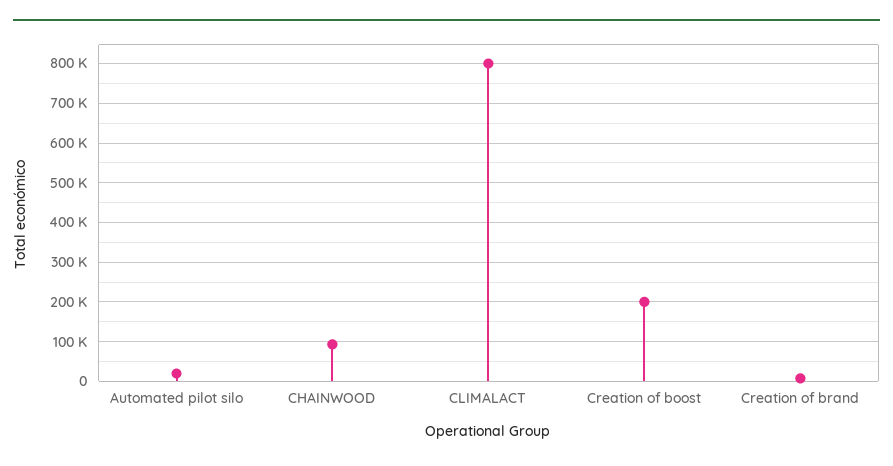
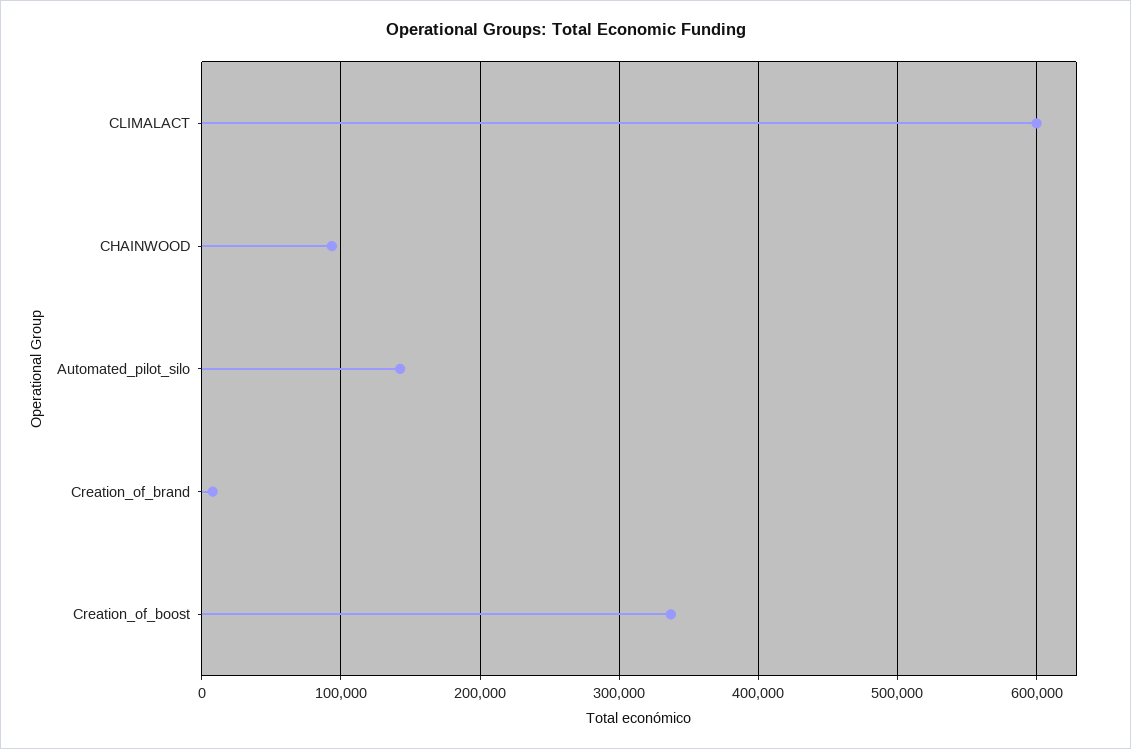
Automated pilot silo: 20000 -> 140000
CLIMALACT: 800000 -> 600000
Creation of boost: 200000 -> 340000

